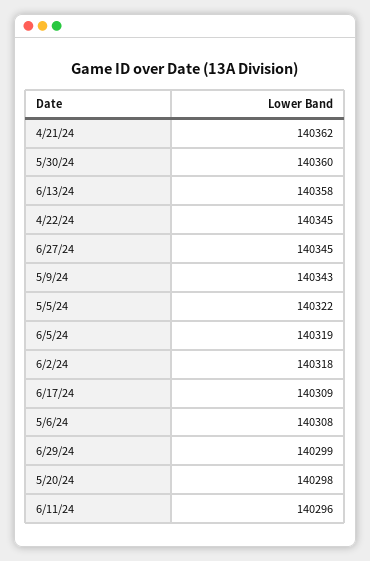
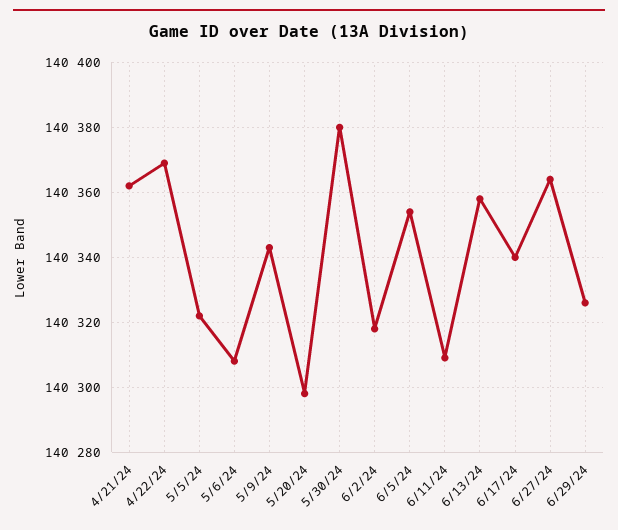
5/30/24: 140360 -> 140380
4/22/24: 140345 -> 140370
6/27/24: 140345 -> 140365
6/5/24: 140319 -> 140355
6/17/24: 140309 -> 140340
6/29/24: 140299 -> 140325
6/11/24: 140296 -> 140310

